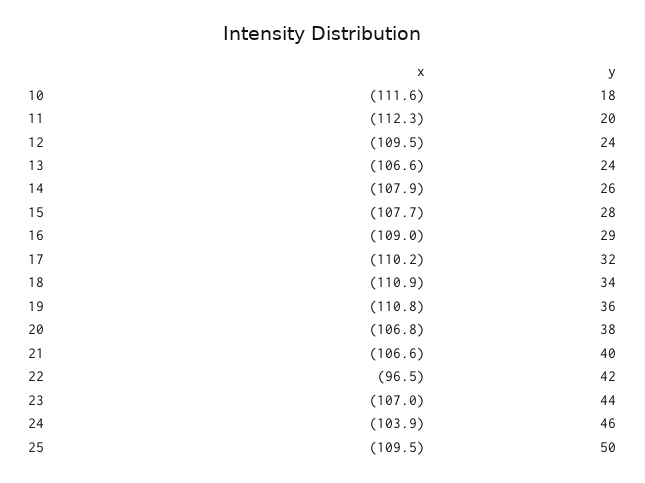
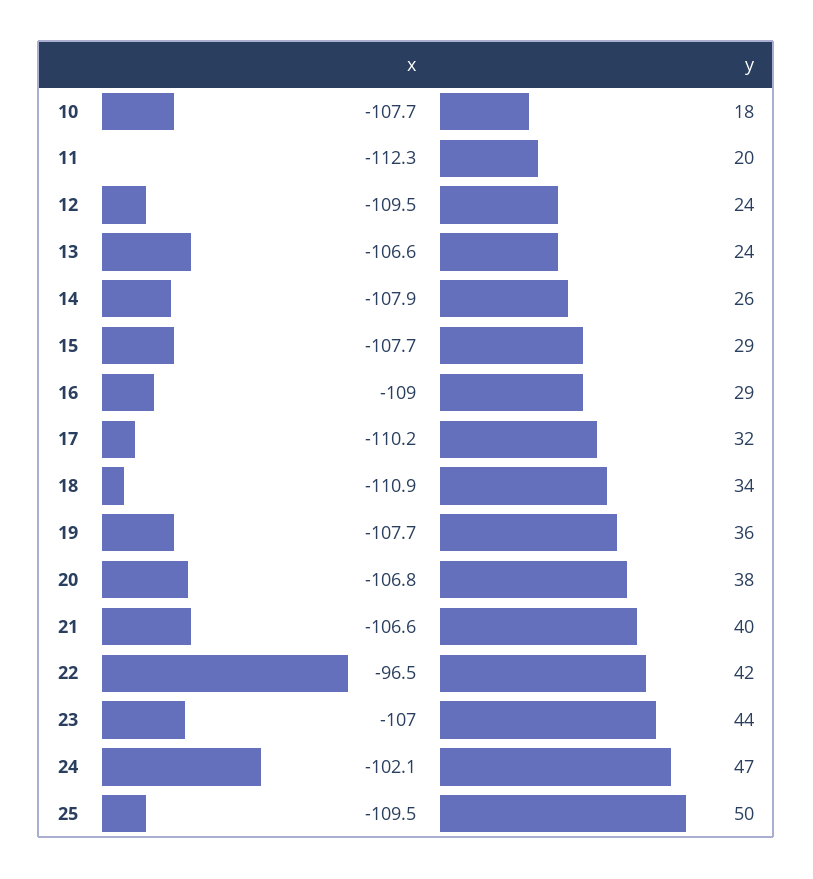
x, 10: -111.6 -> -107.7
y, 15: 28 -> 29
x, 19: -110.8 -> -107.7
x, 24: -103.9 -> -102.1
y, 24: 46 -> 47

